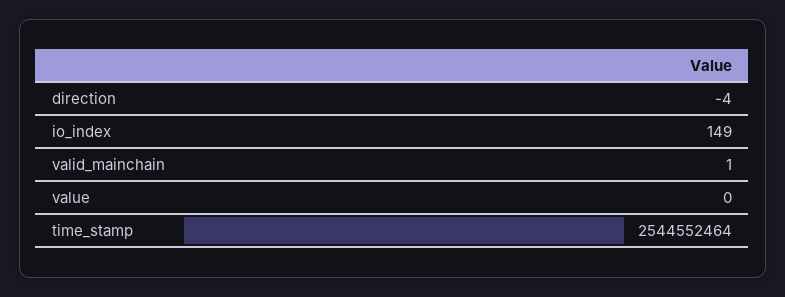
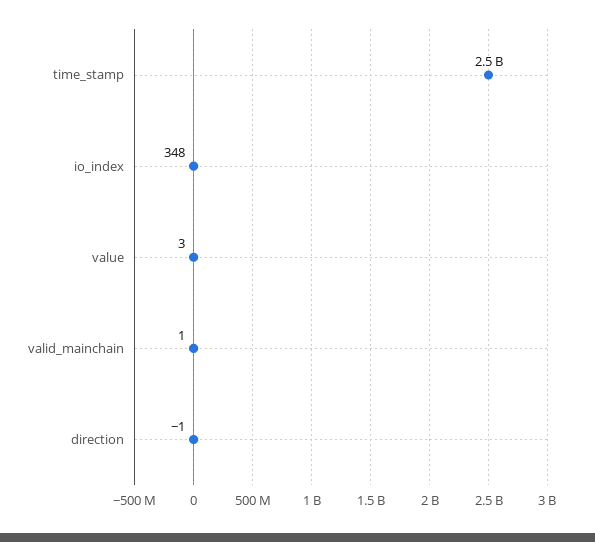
direction: -4 -> -1
io_index: 149 -> 348
value: 0 -> 3

